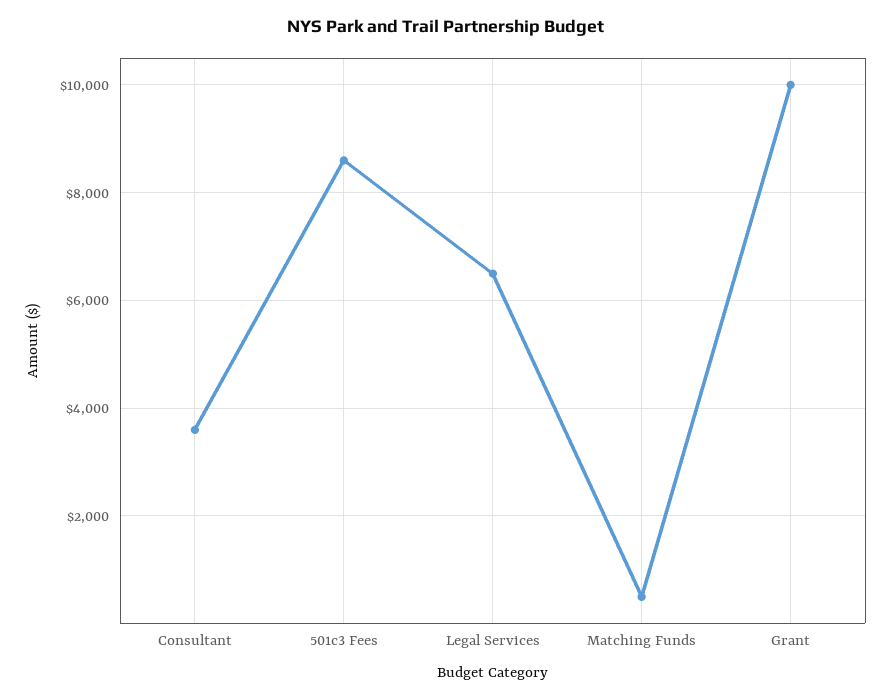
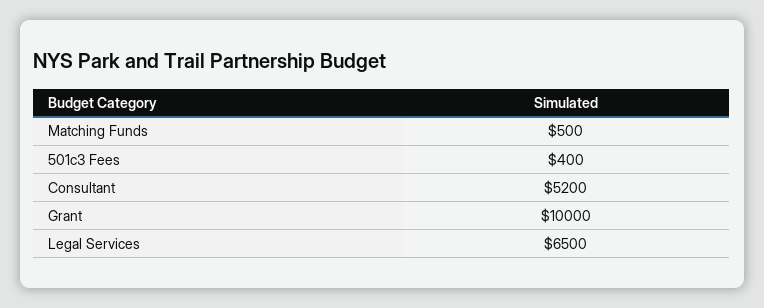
Consultant: 3600 -> 5200
501c3 Fees: 8600 -> 400

